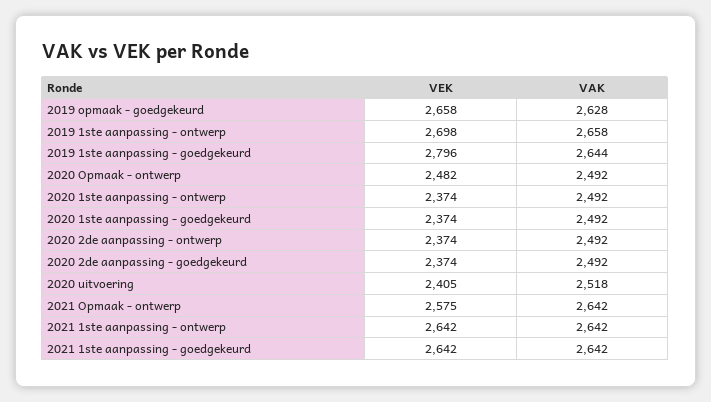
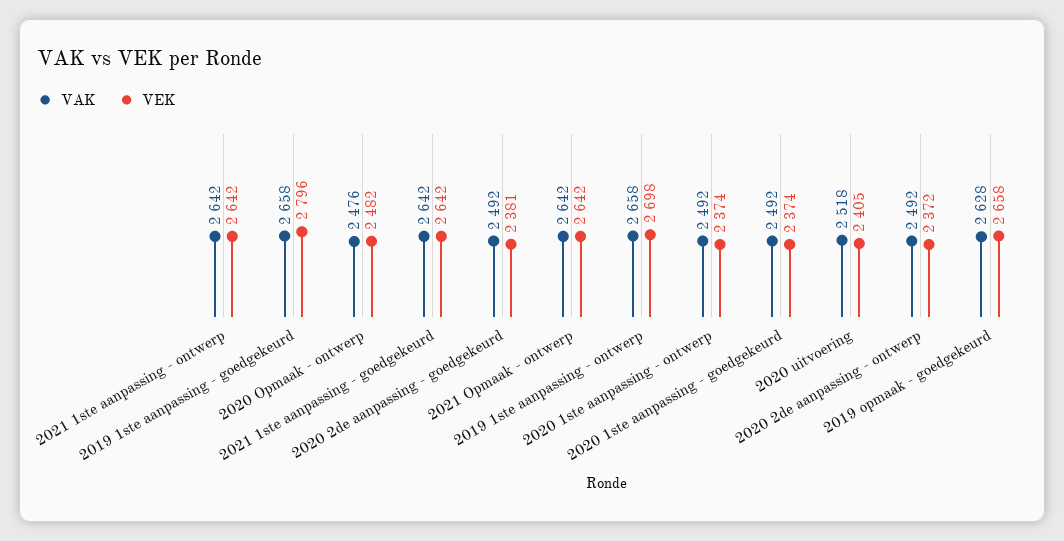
VAK, 2019 1ste aanpassing - goedgekeurd: 2644 -> 2658
VAK, 2020 Opmaak - ontwerp: 2492 -> 2476
VEK, 2020 2de aanpassing - ontwerp: 2374 -> 2372
VEK, 2020 2de aanpassing - goedgekeurd: 2374 -> 2381
VEK, 2021 Opmaak - ontwerp: 2575 -> 2642

